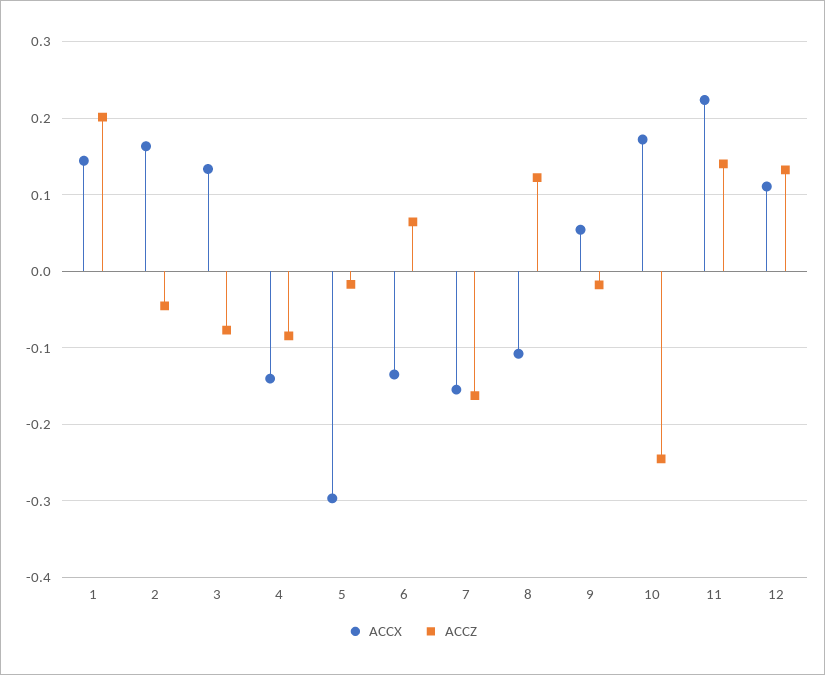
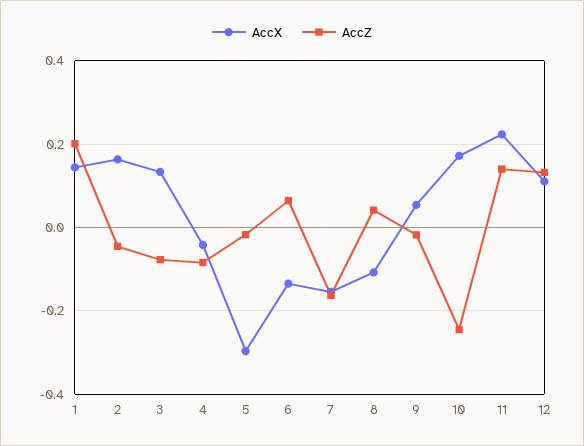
ACCX, 4: -0.14 -> -0.04
ACCZ, 8: 0.12 -> 0.04

